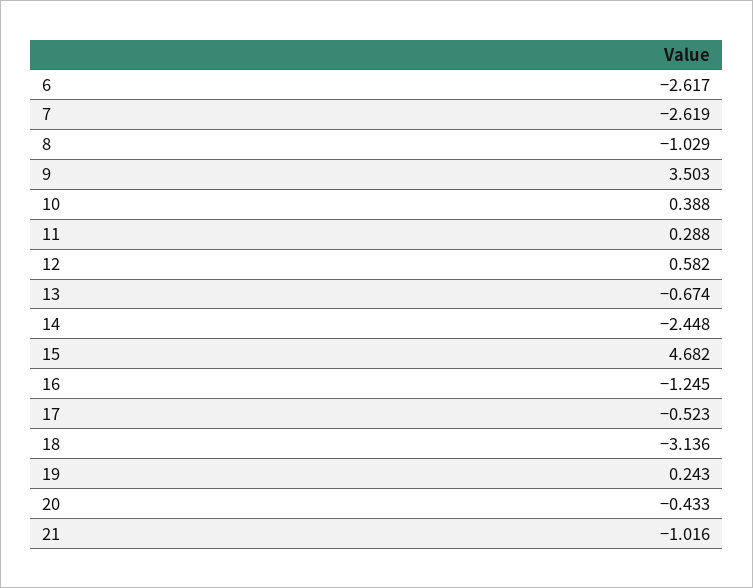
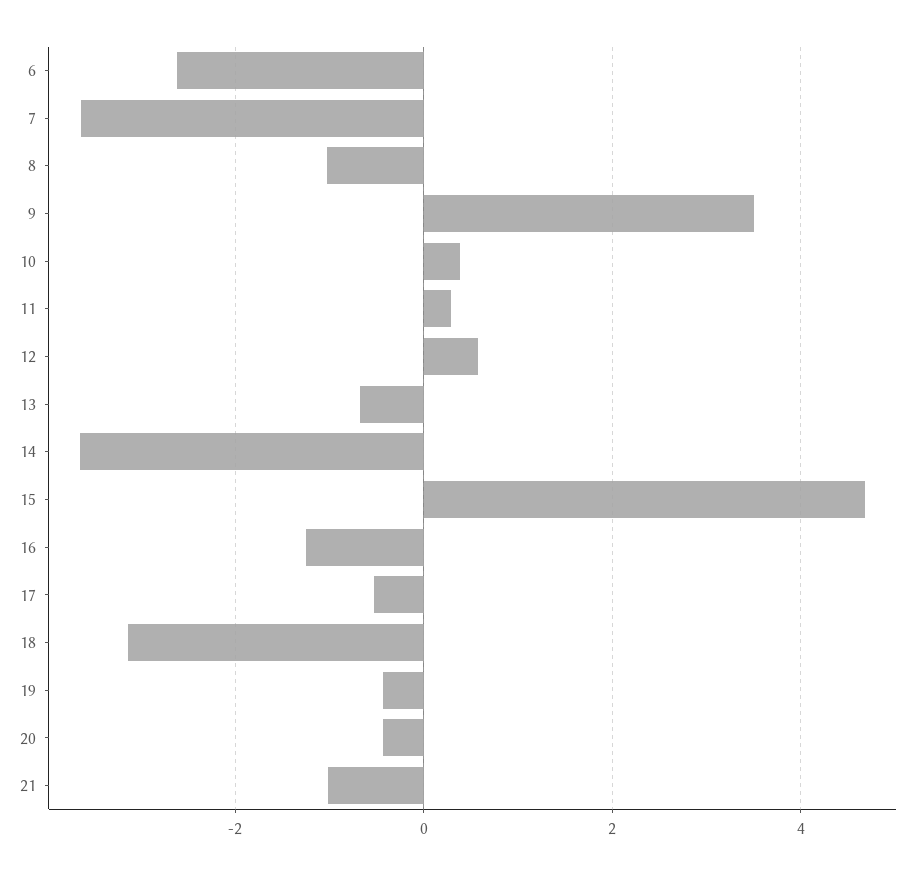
7: -2.619 -> -3.6
14: -2.448 -> -3.6
19: 0.243 -> -0.4

